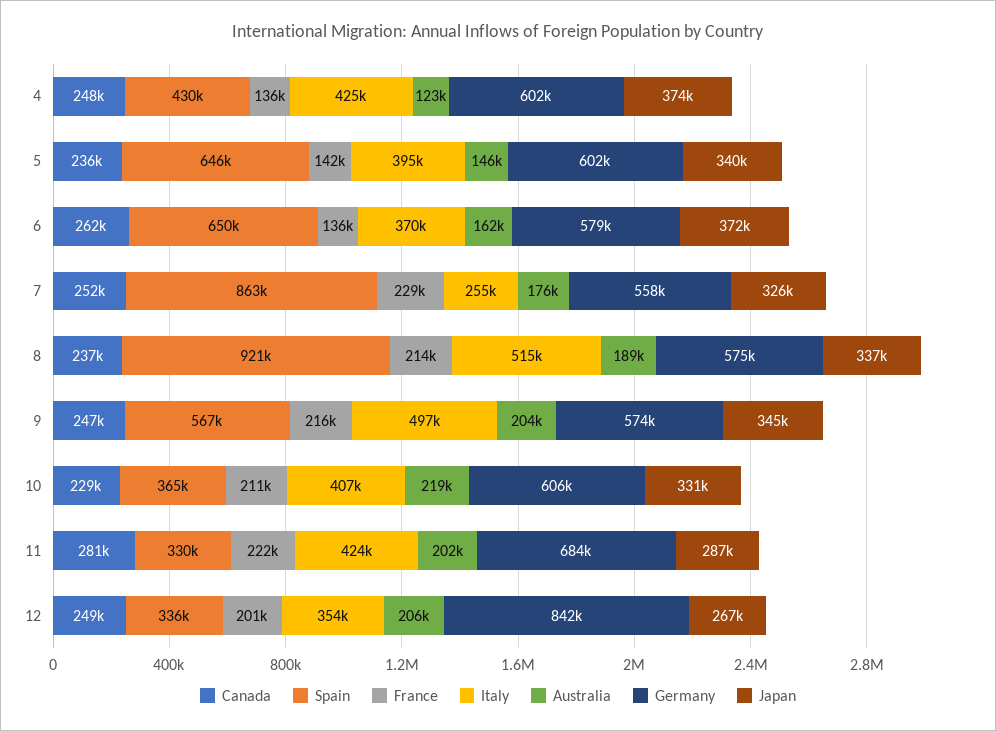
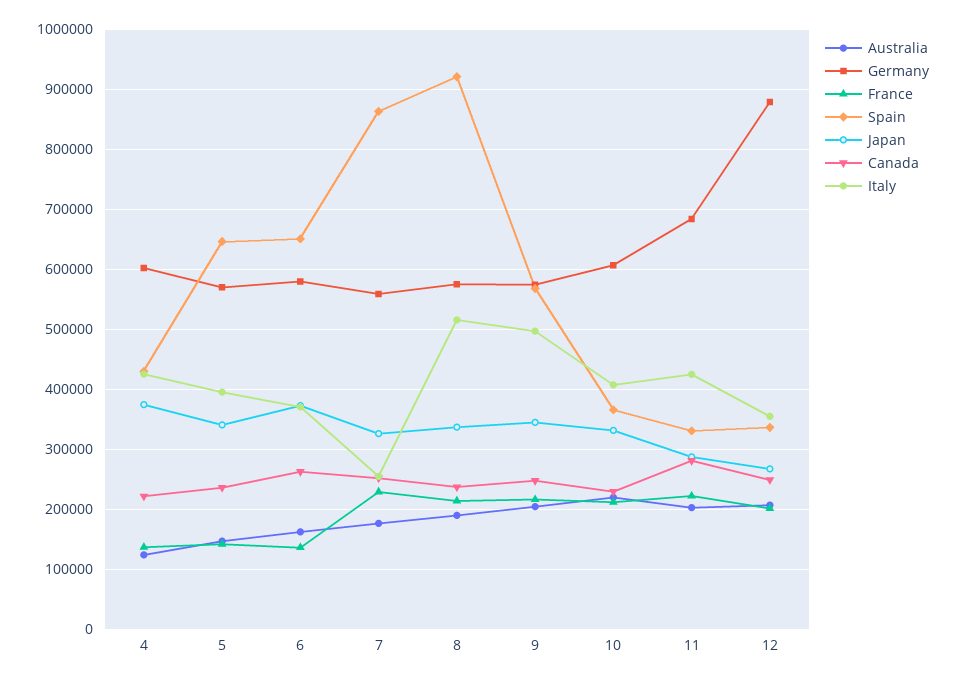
Canada, 4: 248000 -> 220000
Germany, 5: 602000 -> 570000
Germany, 12: 842000 -> 880000

